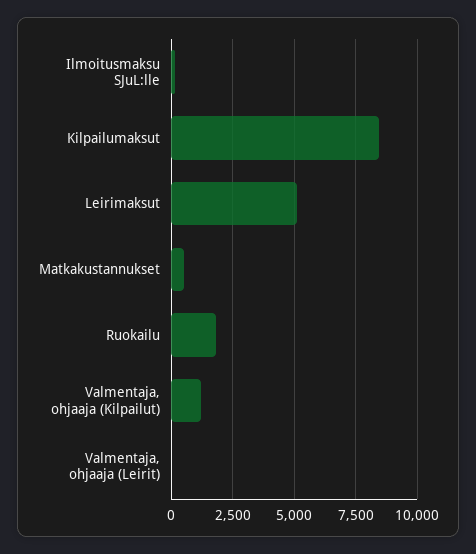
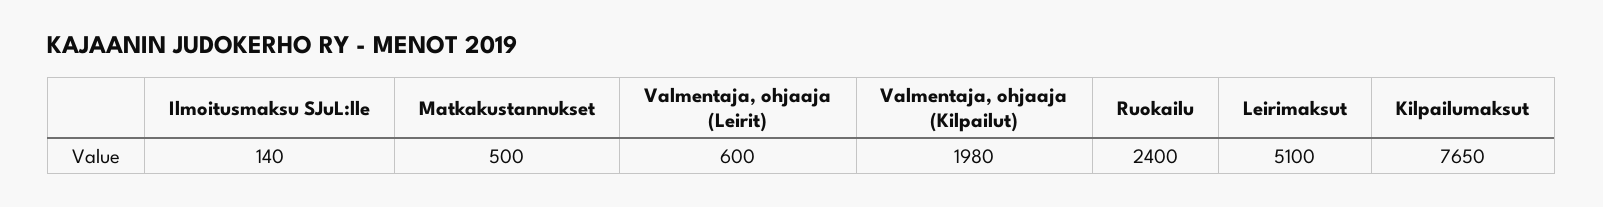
Kilpailumaksut: 8500 -> 7650
Ruokailu: 1750 -> 2400
Valmentaja, ohjaaja (Kilpailut): 1250 -> 1980
Valmentaja, ohjaaja (Leirit): 0 -> 600

